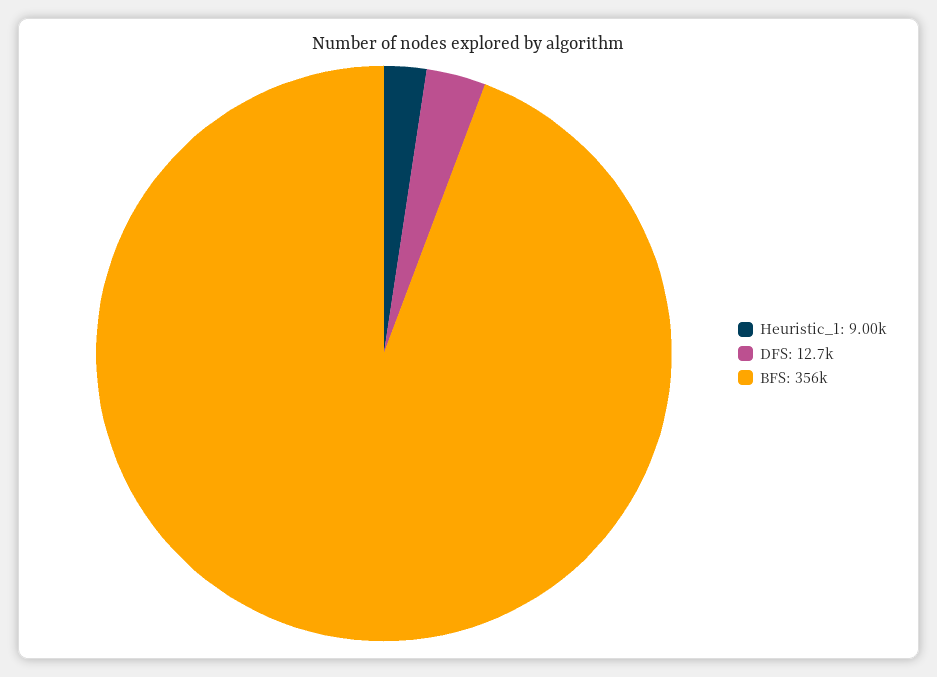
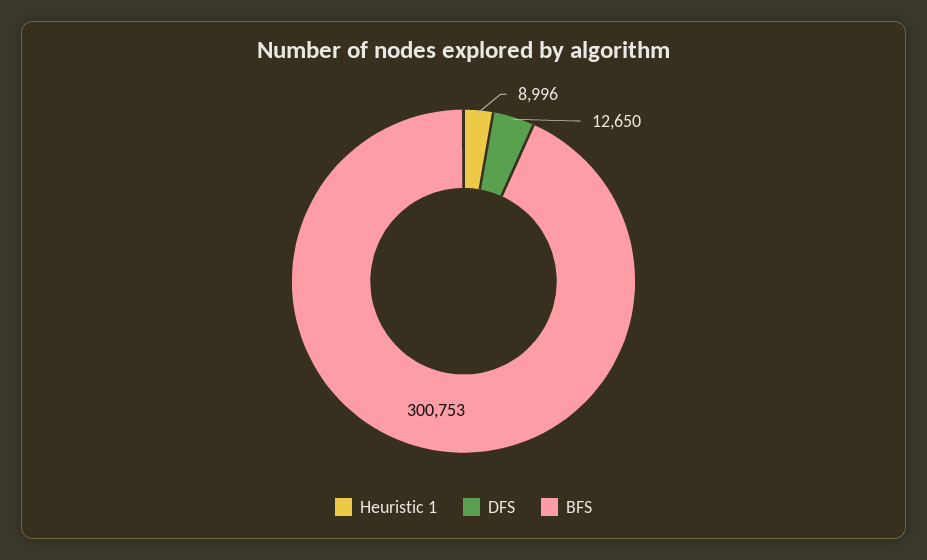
BFS: 356000 -> 300753

